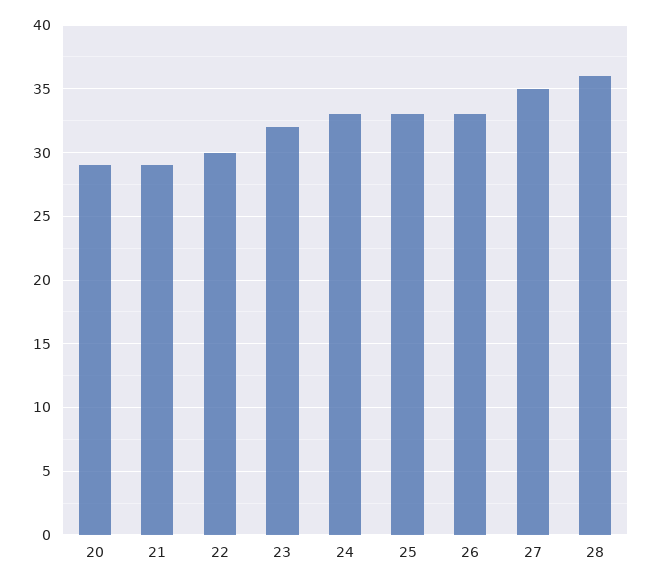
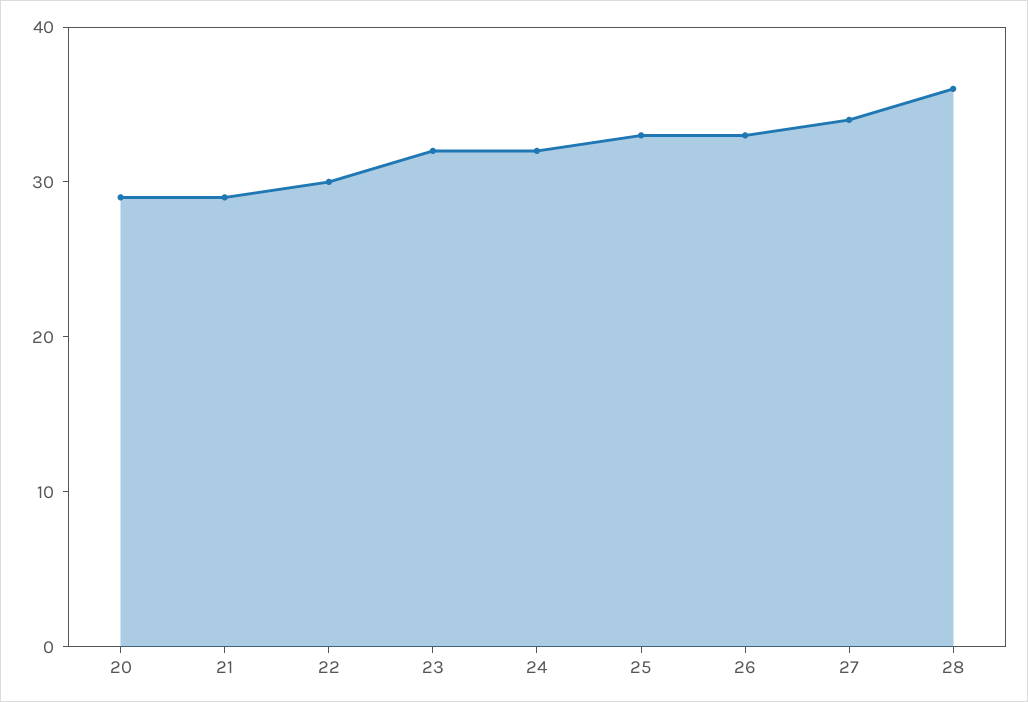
24: 33 -> 32
27: 35 -> 34

